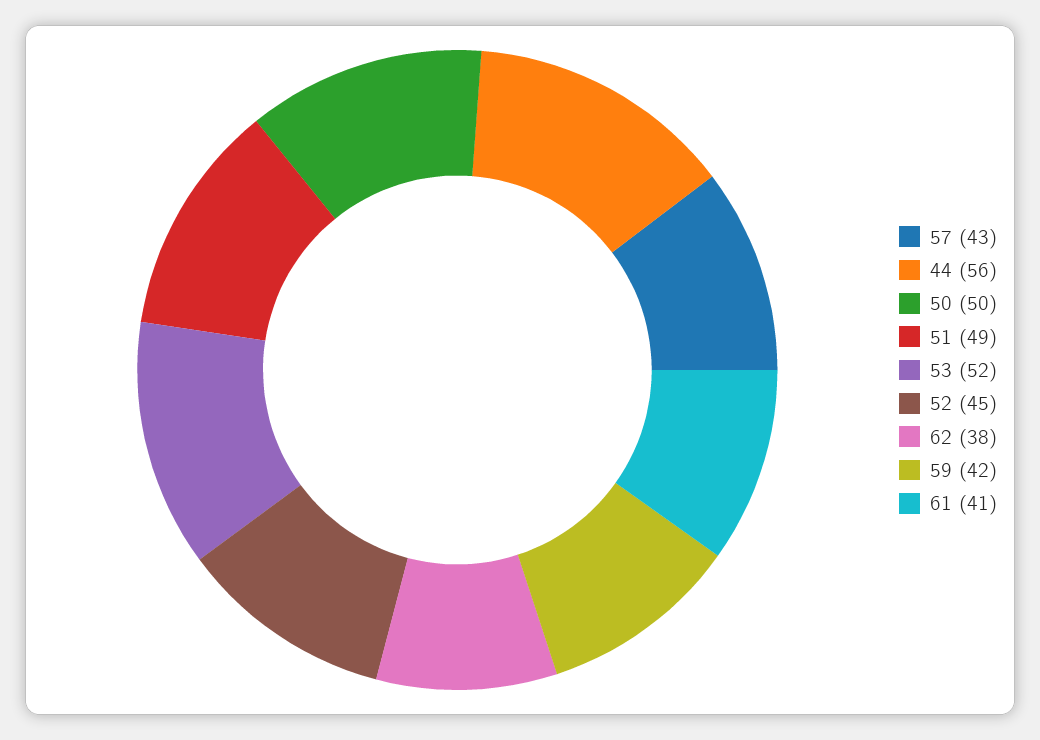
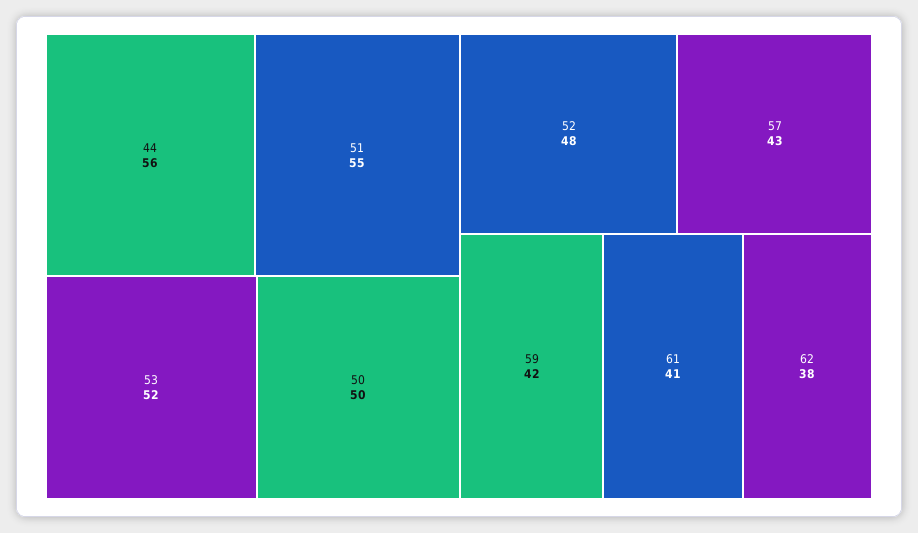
51: 49 -> 55
52: 45 -> 48

